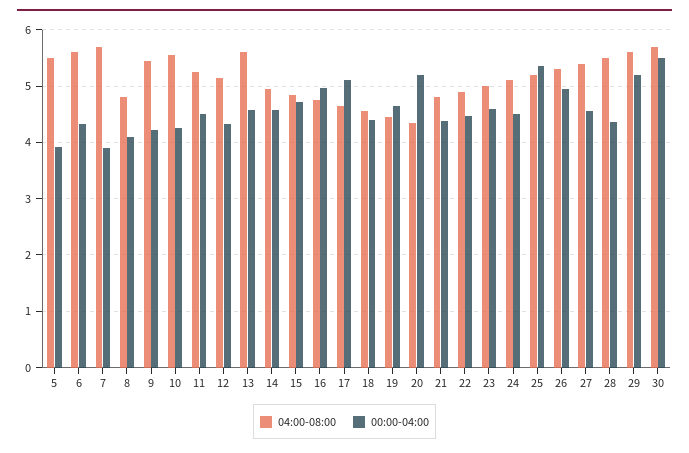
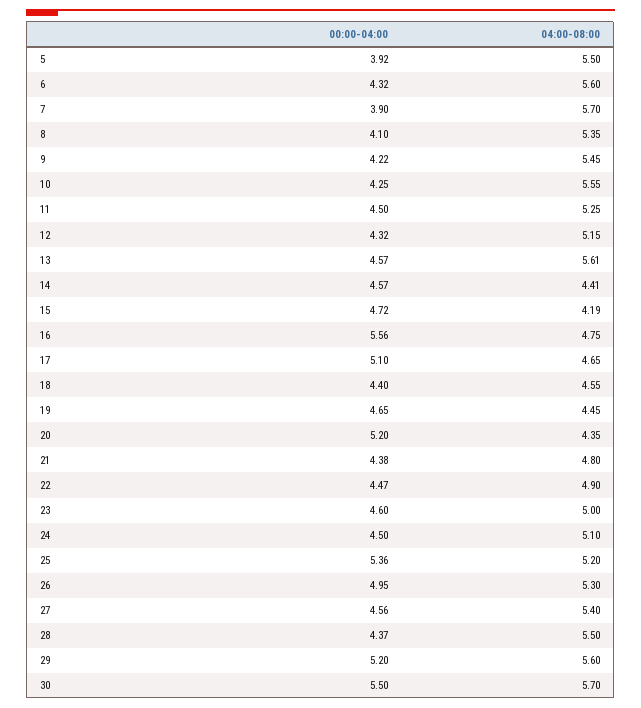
04:00-08:00, 8: 4.8 -> 5.35
04:00-08:00, 14: 5 -> 4.41
04:00-08:00, 15: 4.8 -> 4.19
00:00-04:00, 16: 5 -> 5.56

